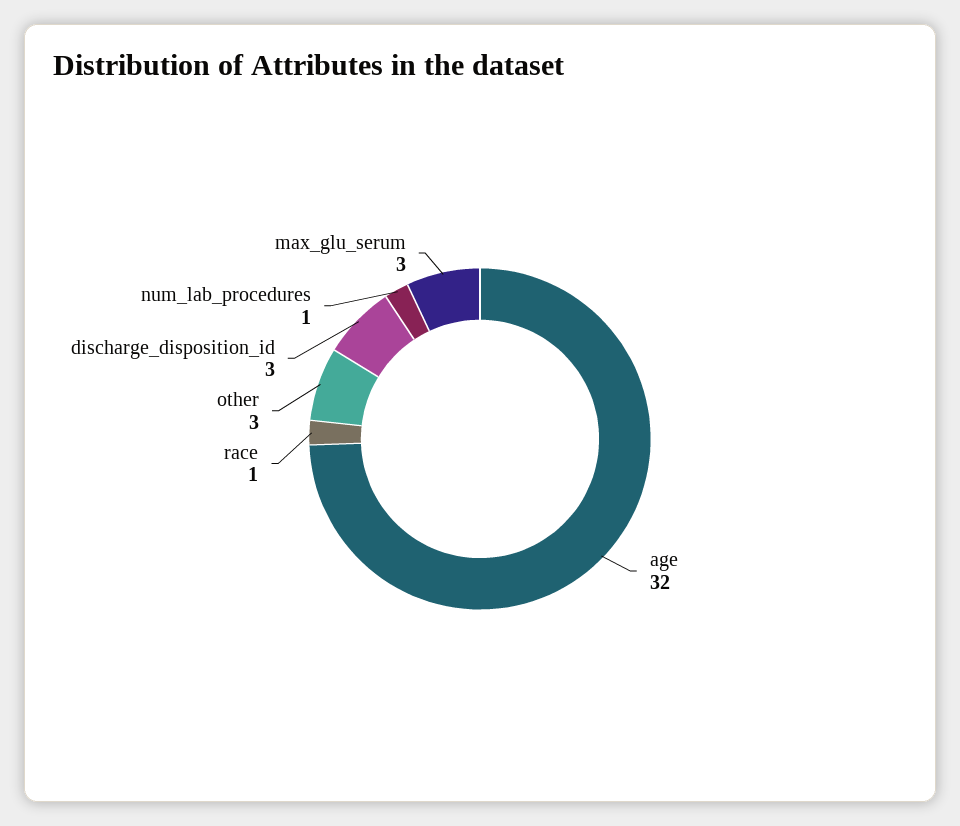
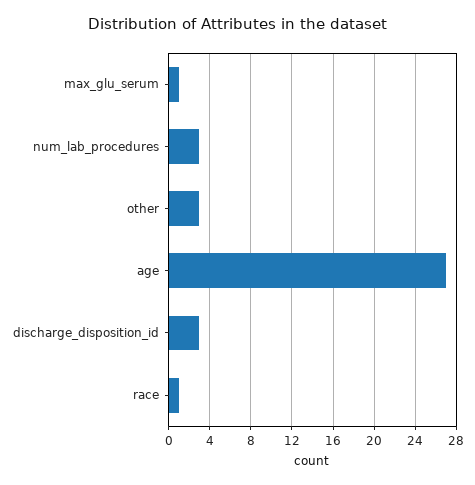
age: 32 -> 27
num_lab_procedures: 1 -> 3
max_glu_serum: 3 -> 1

